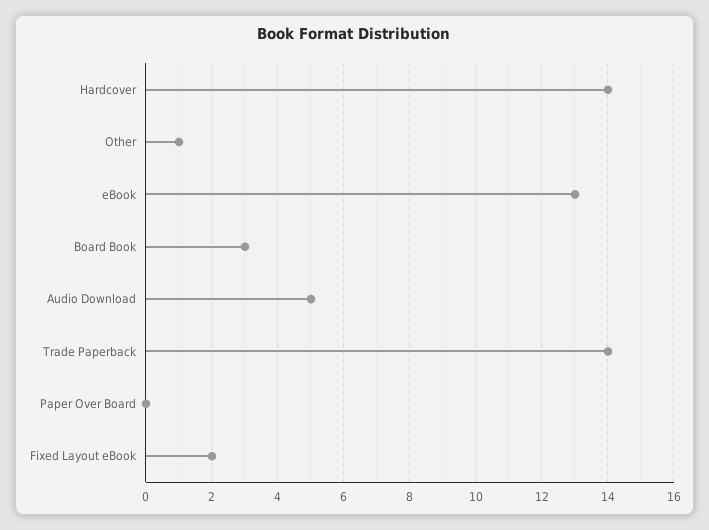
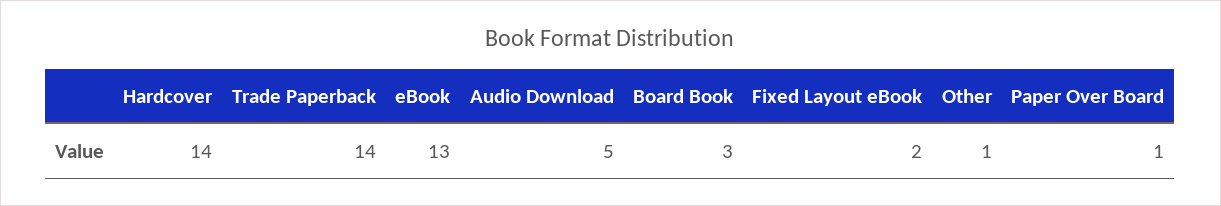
Paper Over Board: 0 -> 1

